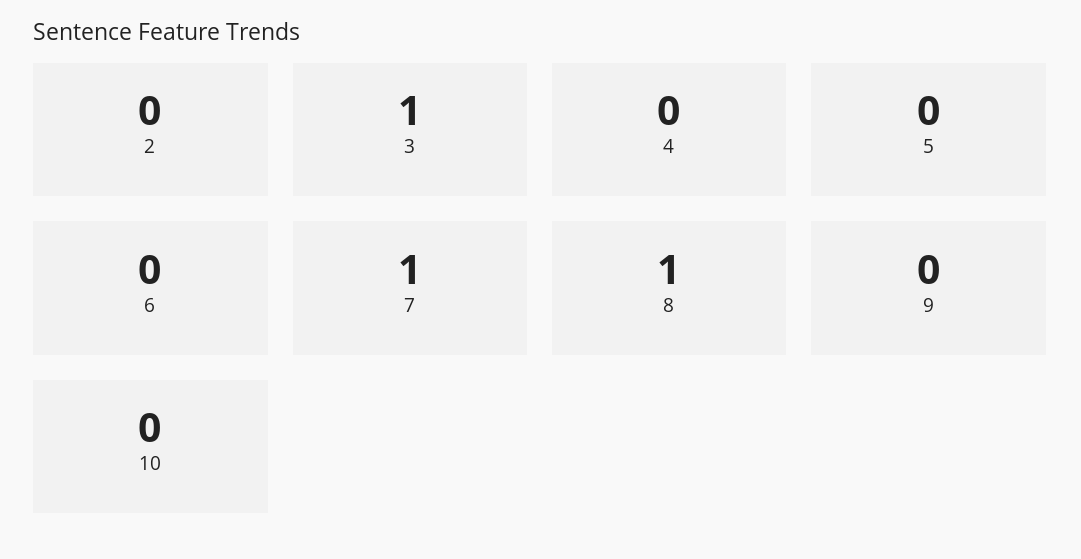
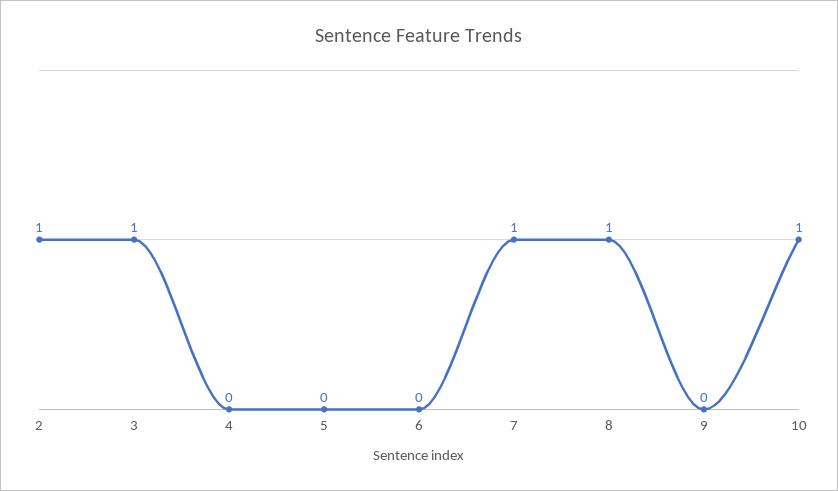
2: 0 -> 1
10: 0 -> 1

